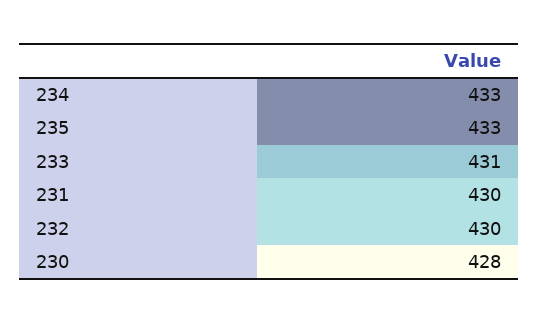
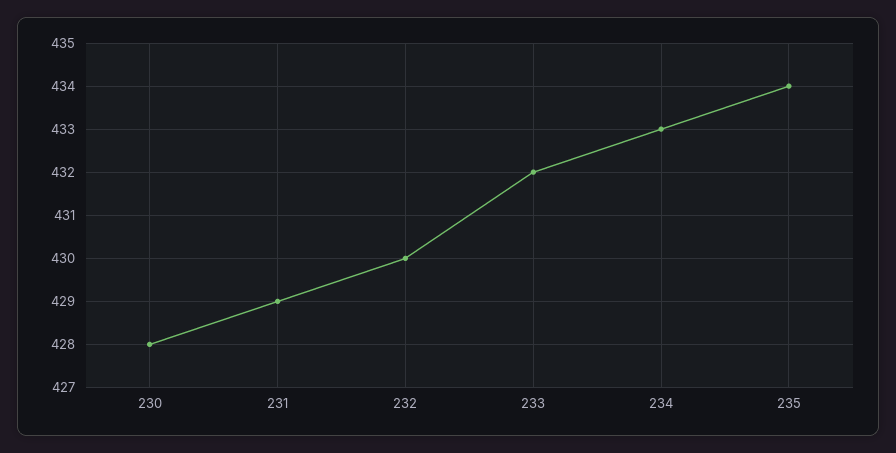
235: 433 -> 434
233: 431 -> 432
231: 430 -> 429

